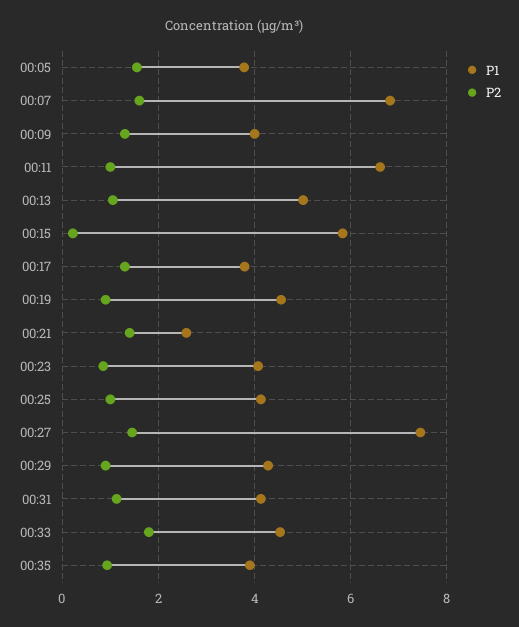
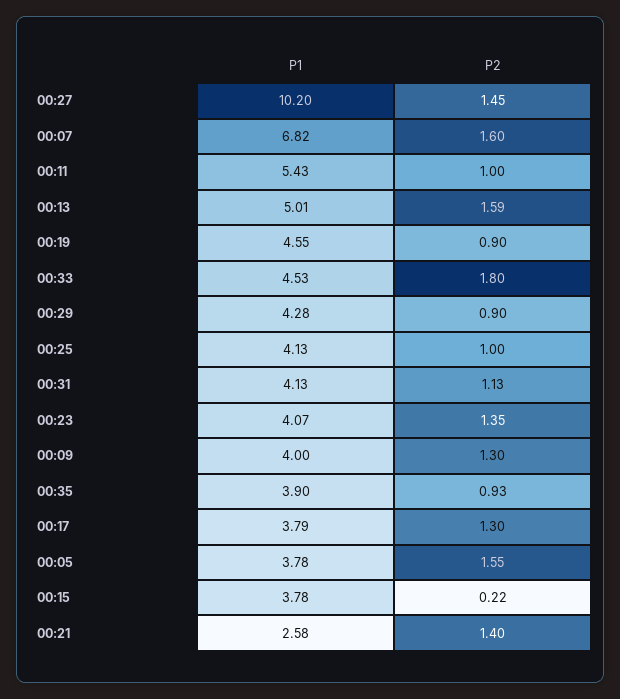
P1, 00:11: 6.6 -> 5.43
P2, 00:13: 1 -> 1.59
P1, 00:15: 5.8 -> 3.78
P2, 00:23: 0.8 -> 1.35
P1, 00:27: 7.4 -> 10.2

